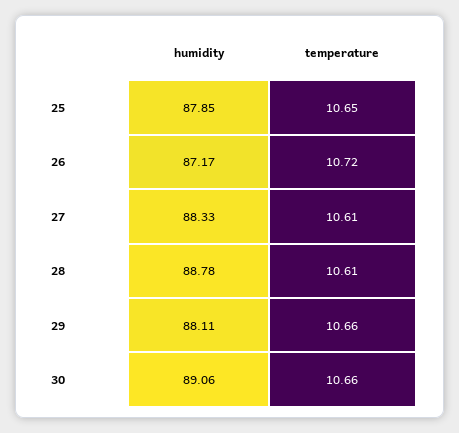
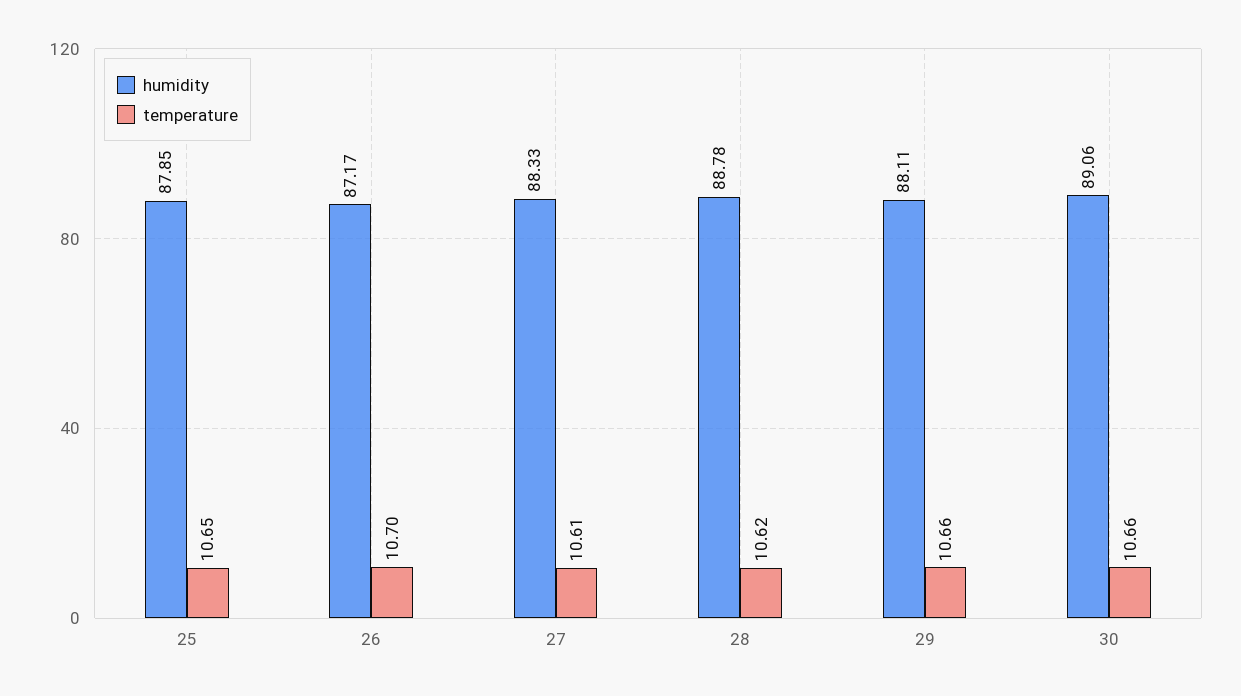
temperature, 26: 10.72 -> 10.7
temperature, 28: 10.61 -> 10.62

